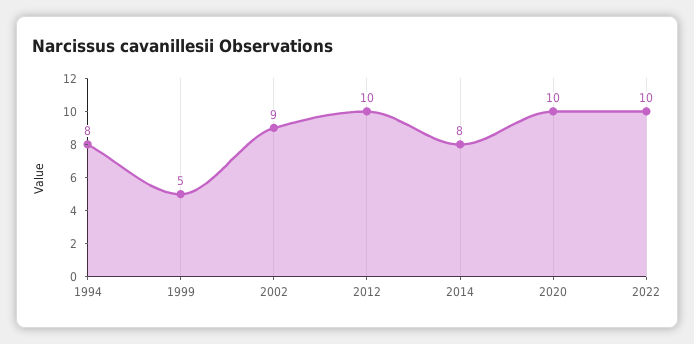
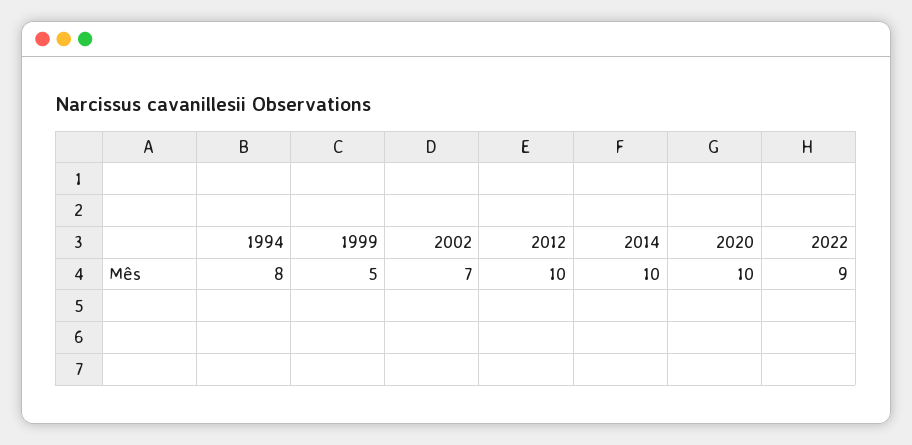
2002: 9 -> 7
2014: 8 -> 10
2022: 10 -> 9

